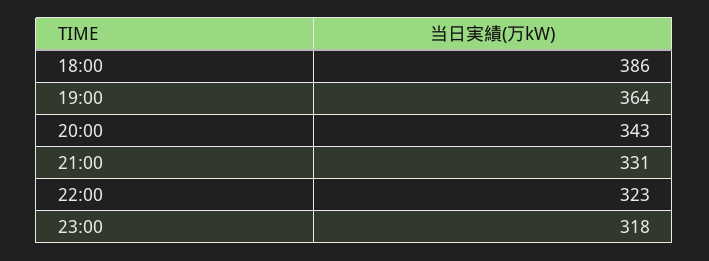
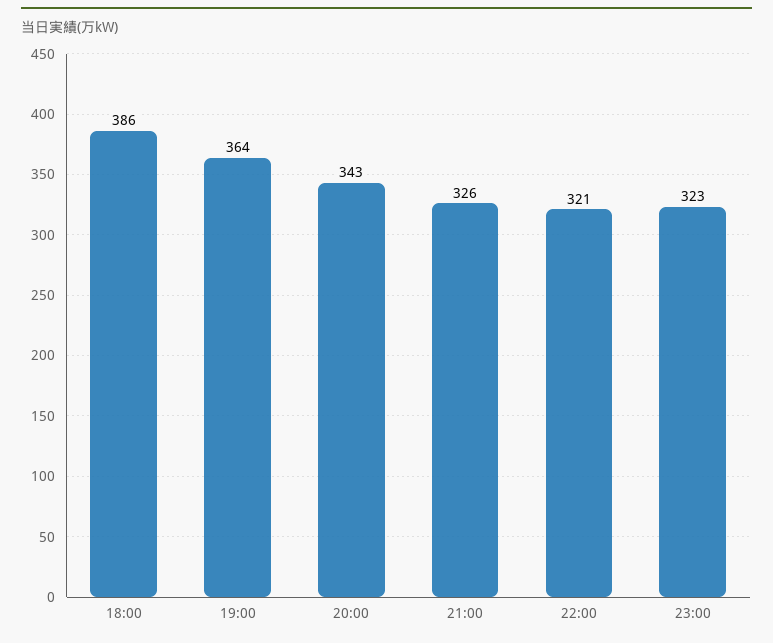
21:00: 331 -> 326
22:00: 323 -> 321
23:00: 318 -> 323

